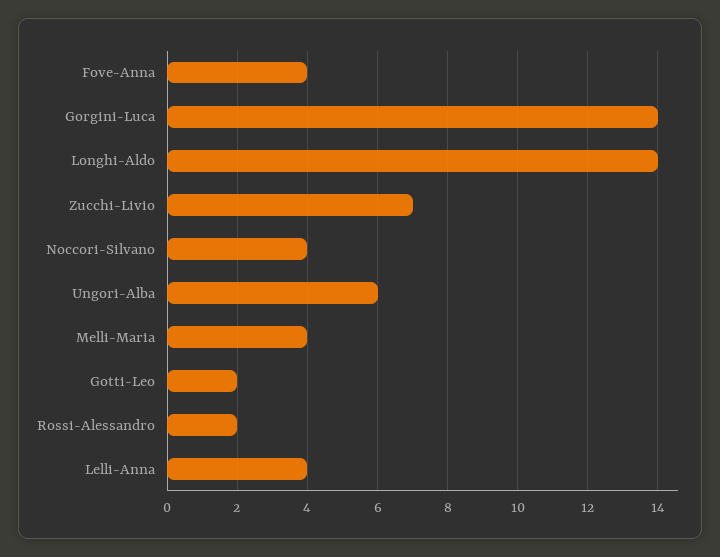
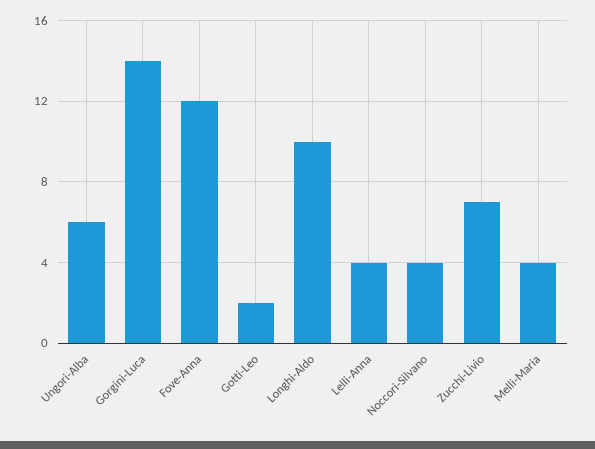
Fove-Anna: 4 -> 12
Longhi-Aldo: 14 -> 10
Rossi-Alessandro: 2 -> none

